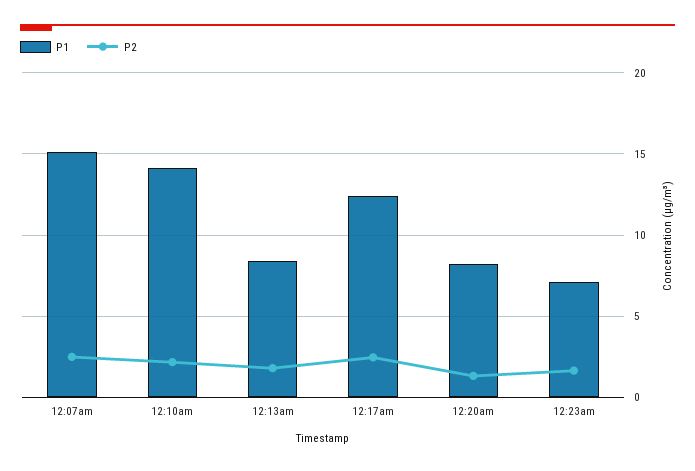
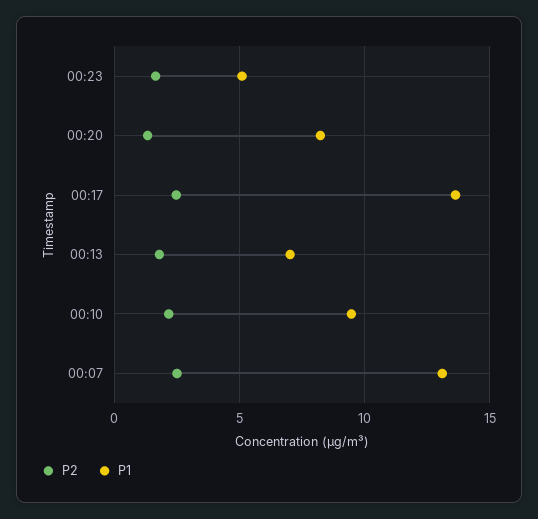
P1, 12:07am: 15 -> 13
P1, 12:10am: 14 -> 9.5
P1, 12:13am: 8.5 -> 7
P1, 12:17am: 12.5 -> 13.5
P1, 12:23am: 7 -> 5

